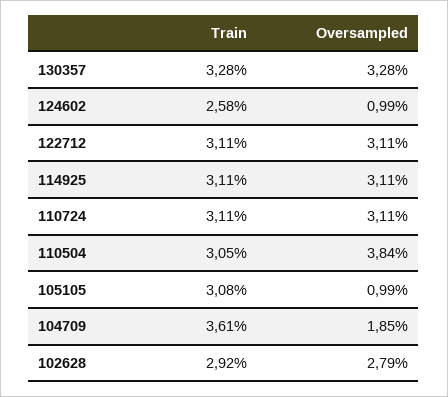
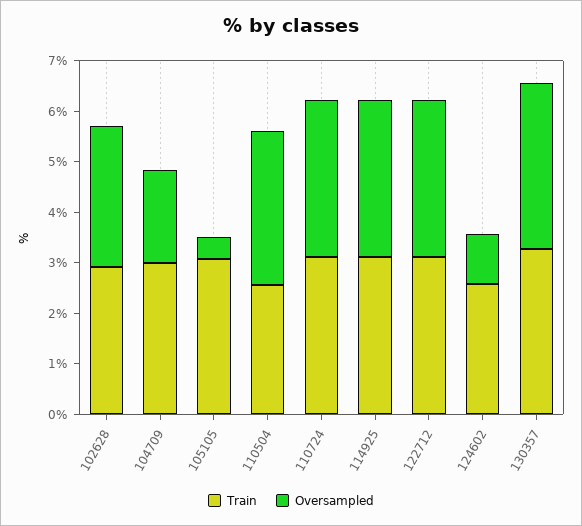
Train, 110504: 3.05 -> 2.6
Oversampled, 110504: 3.84 -> 3
Oversampled, 105105: 0.99 -> 0.4
Train, 104709: 3.61 -> 3

